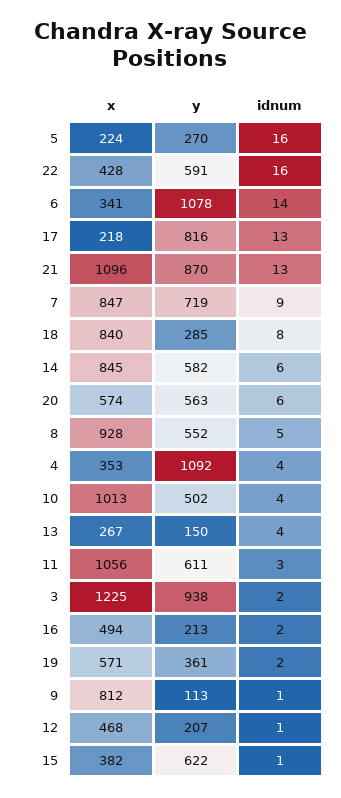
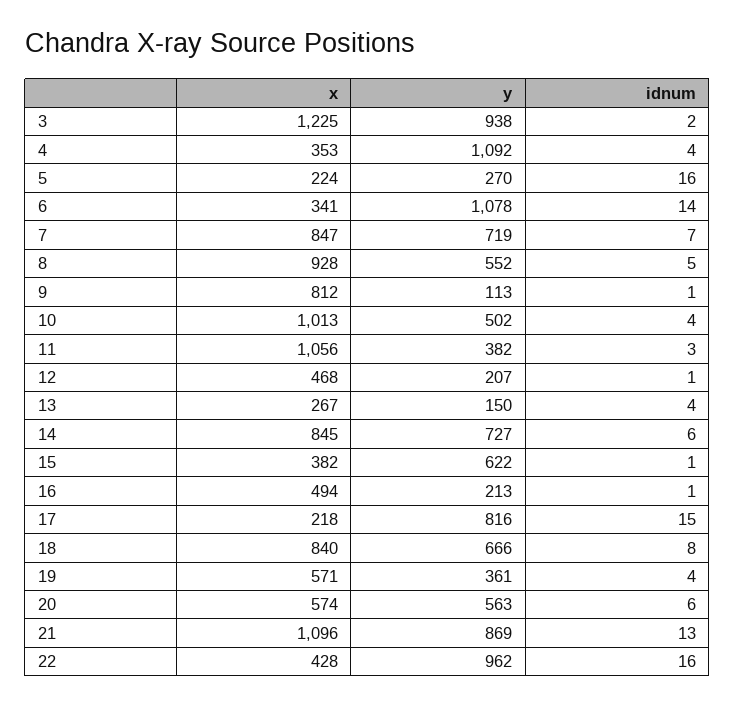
y, 22: 591 -> 962
idnum, 17: 13 -> 15
y, 21: 870 -> 869
idnum, 7: 9 -> 7
y, 18: 285 -> 666
y, 14: 582 -> 727
y, 11: 611 -> 382
idnum, 16: 2 -> 1
idnum, 19: 2 -> 4

